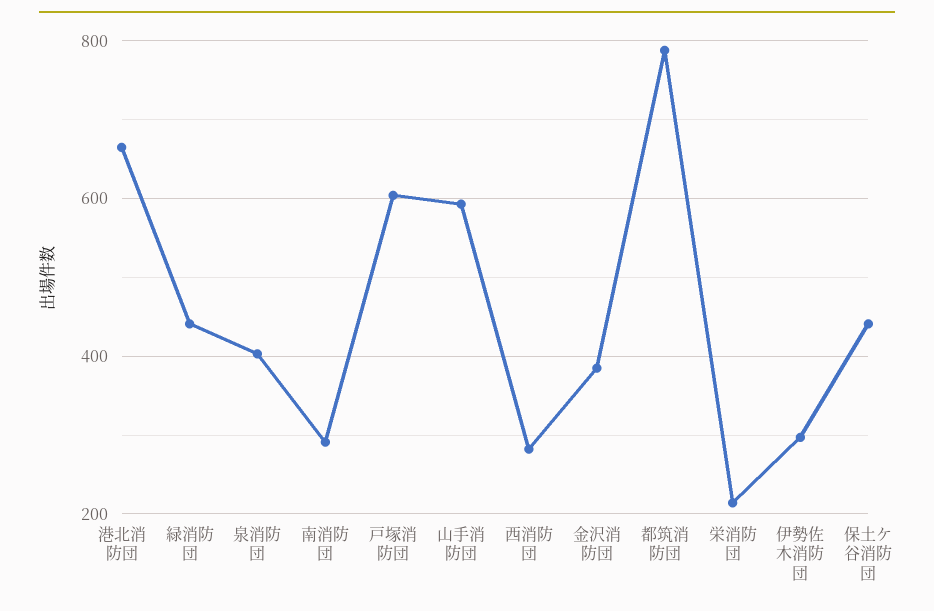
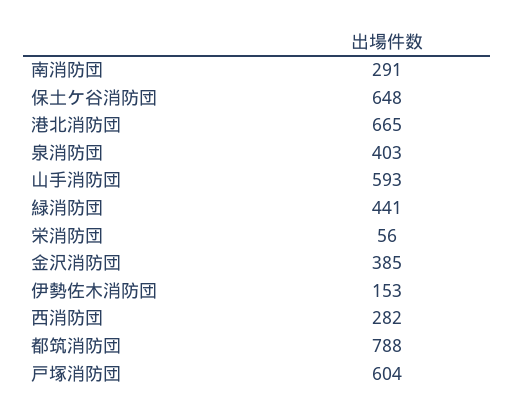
栄消防団: 220 -> 56
伊勢佐木消防団: 300 -> 153
保土ケ谷消防団: 440 -> 648

